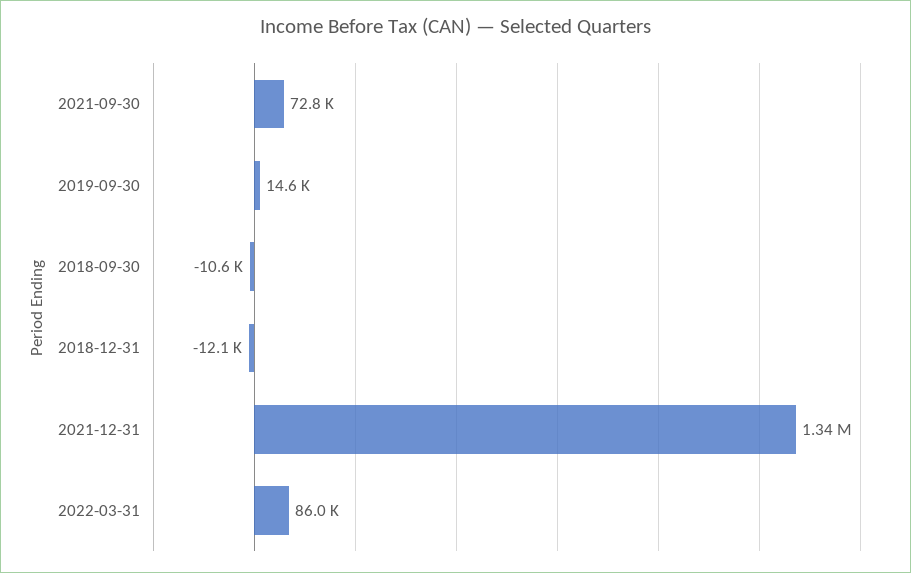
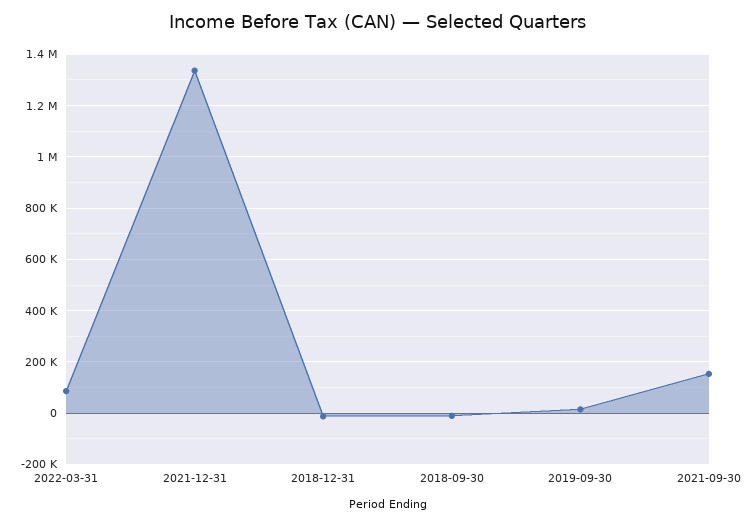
2021-09-30: 72800 -> 150000

